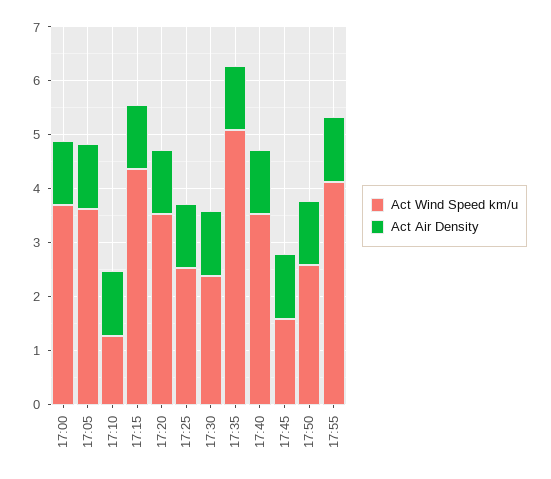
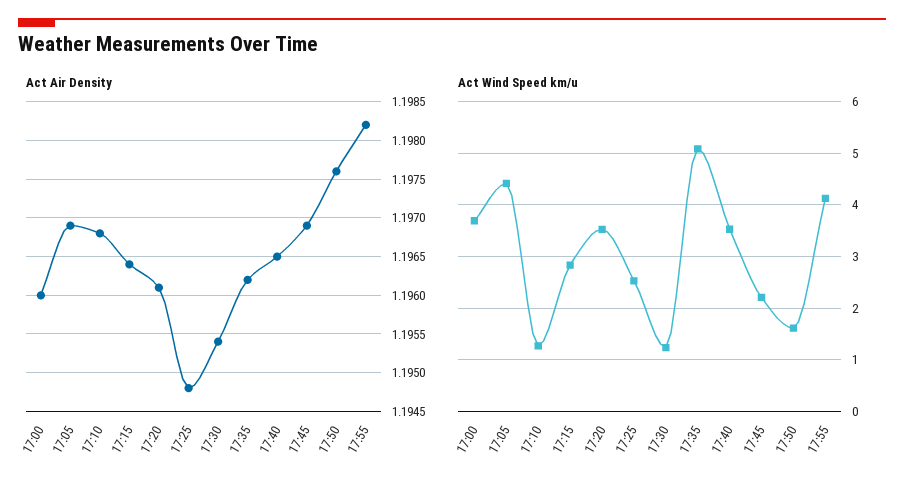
Act Wind Speed km/u, 17:05: 3.6 -> 4.4
Act Wind Speed km/u, 17:15: 4.4 -> 2.8
Act Wind Speed km/u, 17:30: 2.4 -> 1.2
Act Wind Speed km/u, 17:45: 1.6 -> 2.2
Act Wind Speed km/u, 17:50: 2.6 -> 1.6

